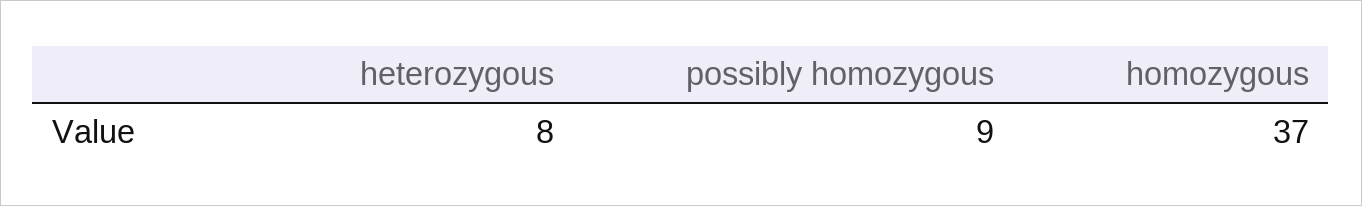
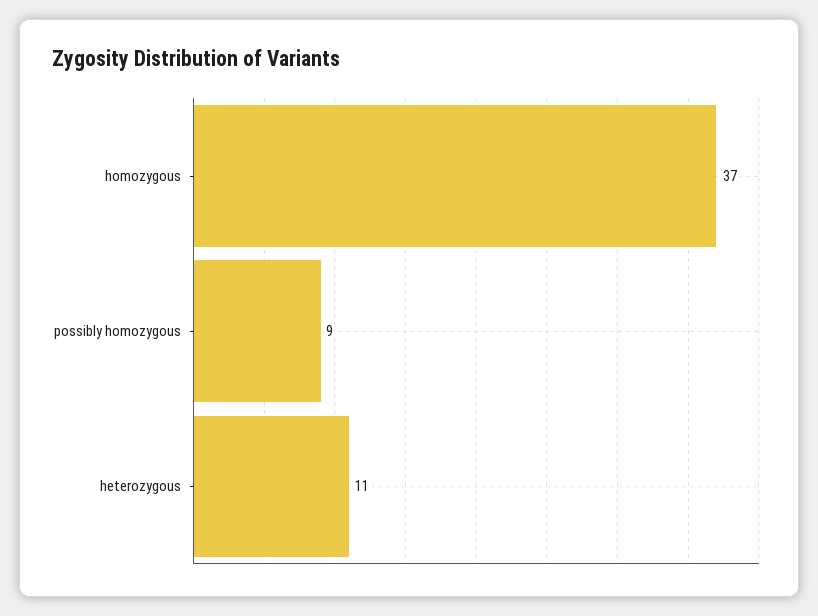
heterozygous: 8 -> 11

